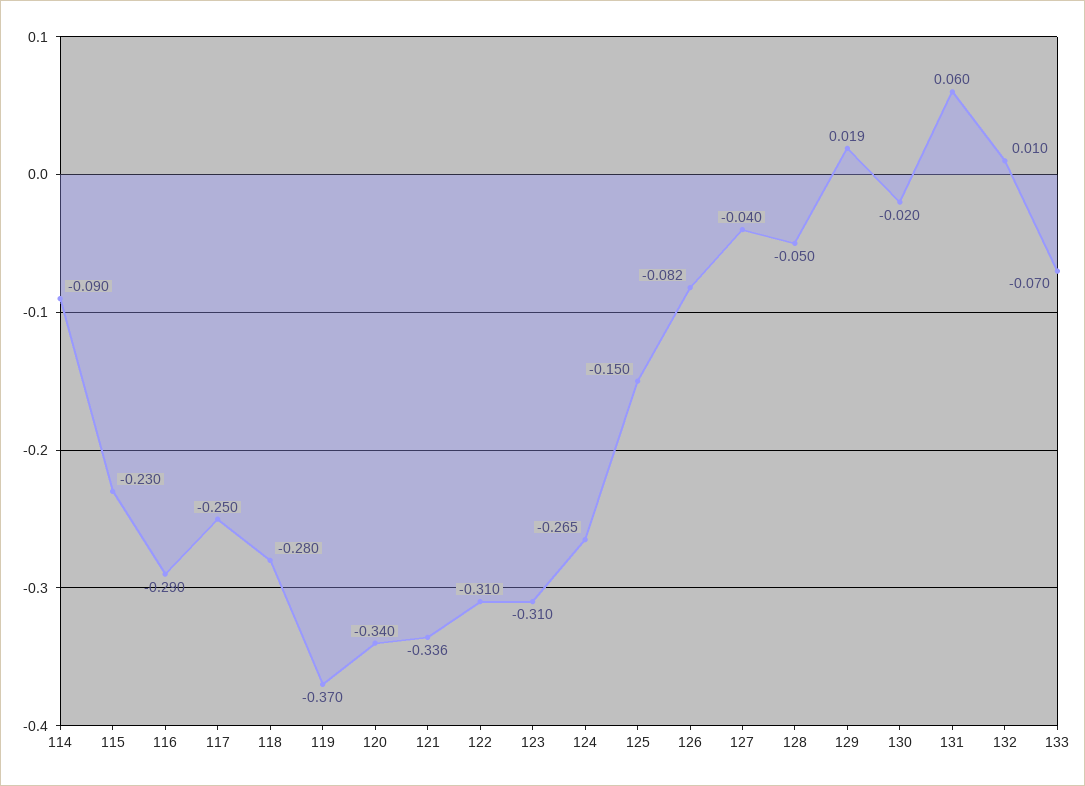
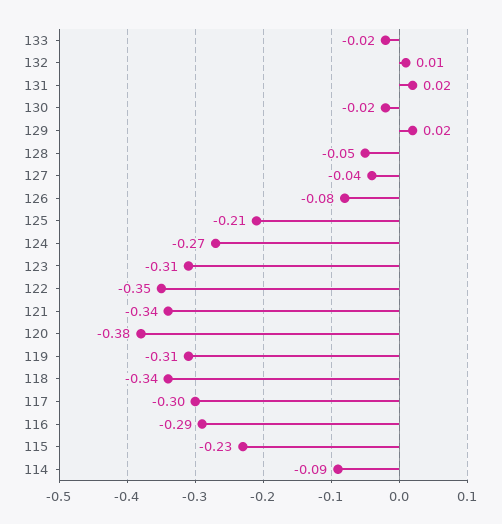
117: -0.25 -> -0.3
118: -0.28 -> -0.34
119: -0.37 -> -0.31
120: -0.34 -> -0.38
122: -0.31 -> -0.35
125: -0.15 -> -0.21
131: 0.06 -> 0.02
133: -0.07 -> -0.02

